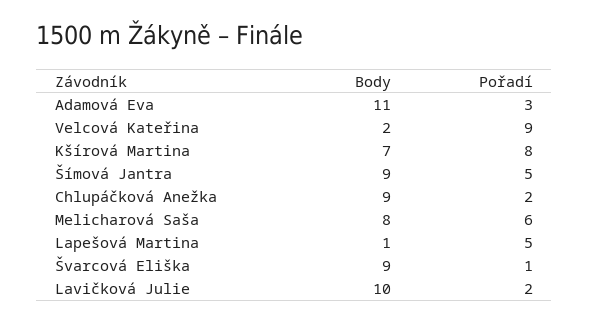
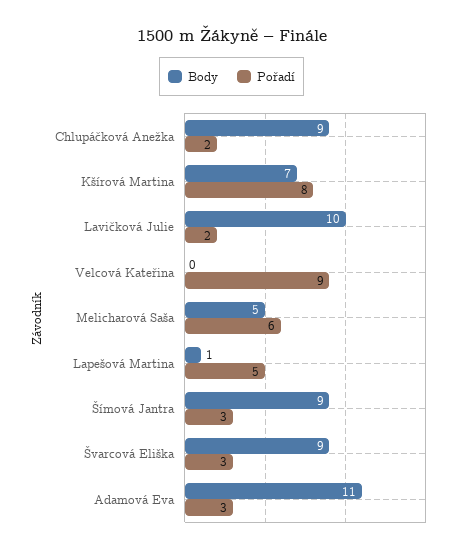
Body, Velcová Kateřina: 2 -> 0
Pořadí, Šímová Jantra: 5 -> 3
Body, Melicharová Saša: 8 -> 5
Pořadí, Švarcová Eliška: 1 -> 3

